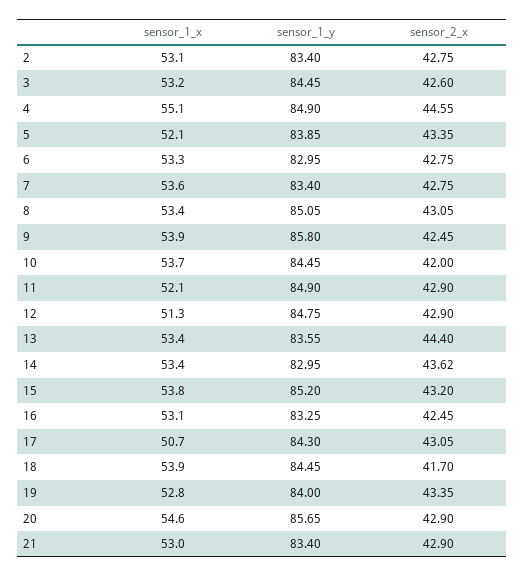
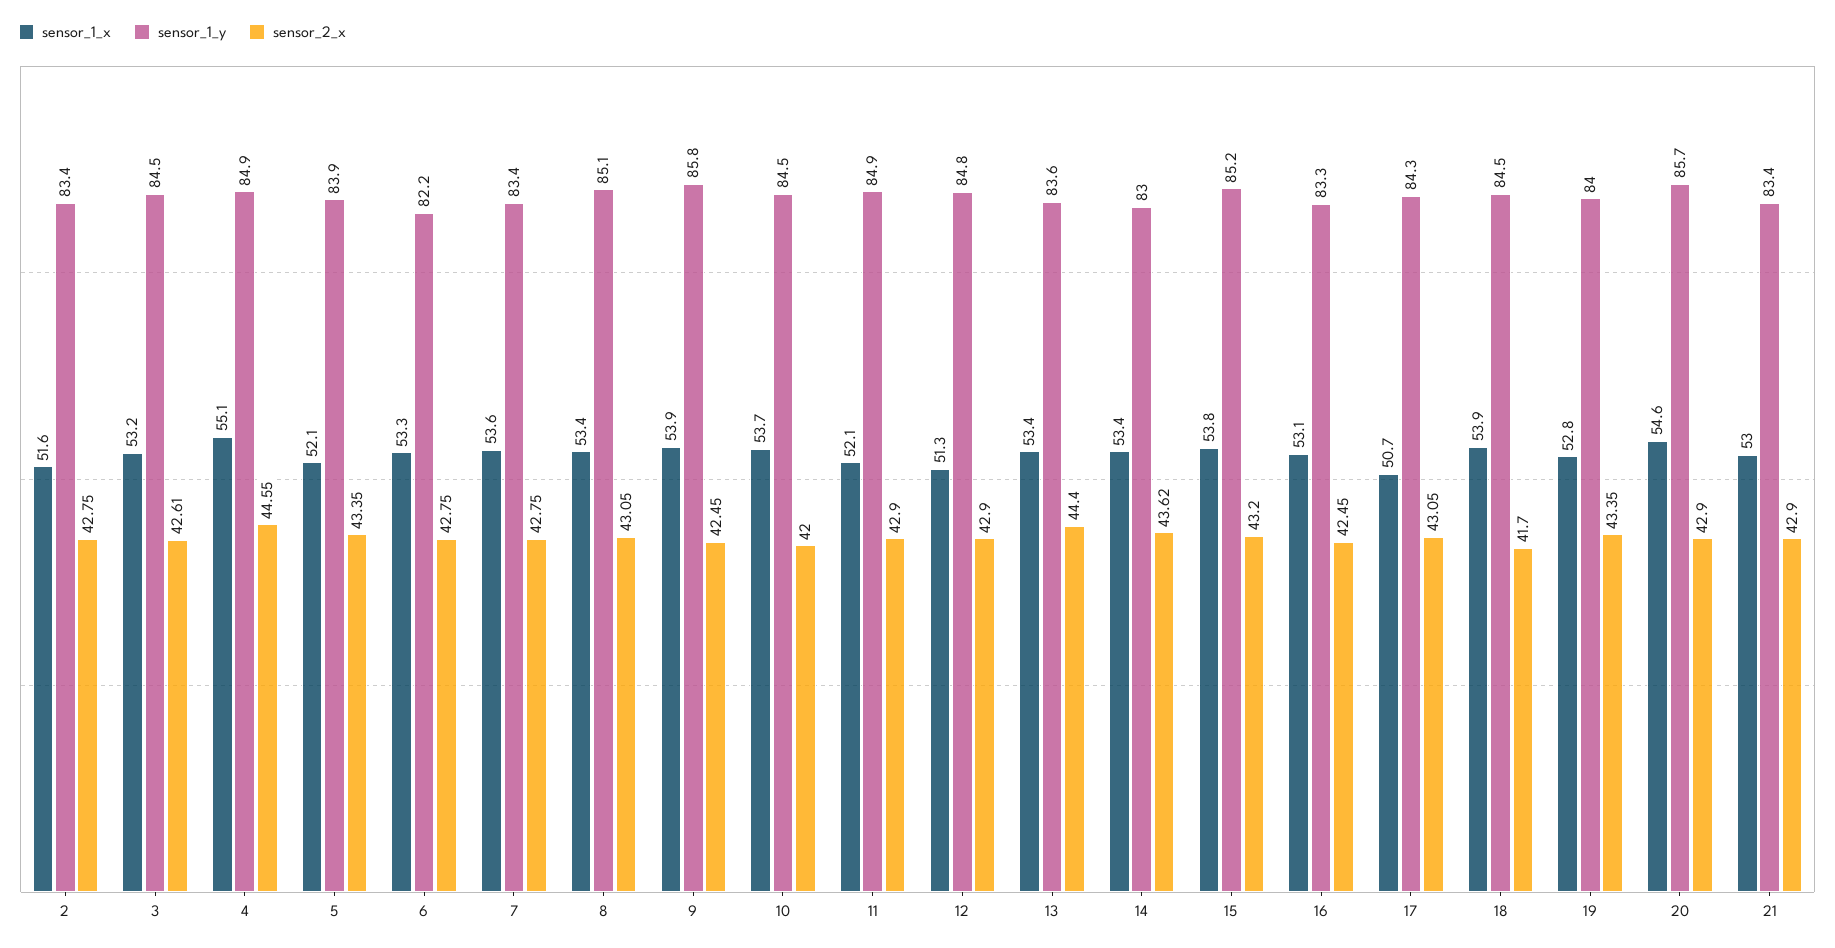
sensor_1_x, 2: 53.1 -> 51.6
sensor_2_x, 3: 42.6 -> 42.61
sensor_1_y, 6: 82.95 -> 82.2

